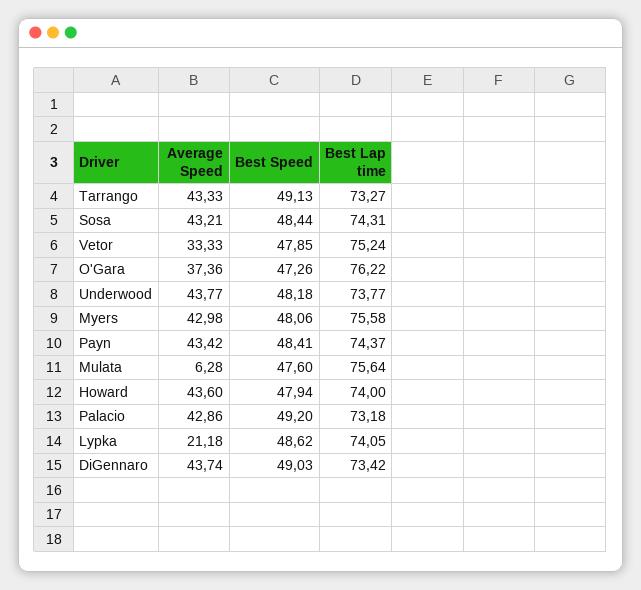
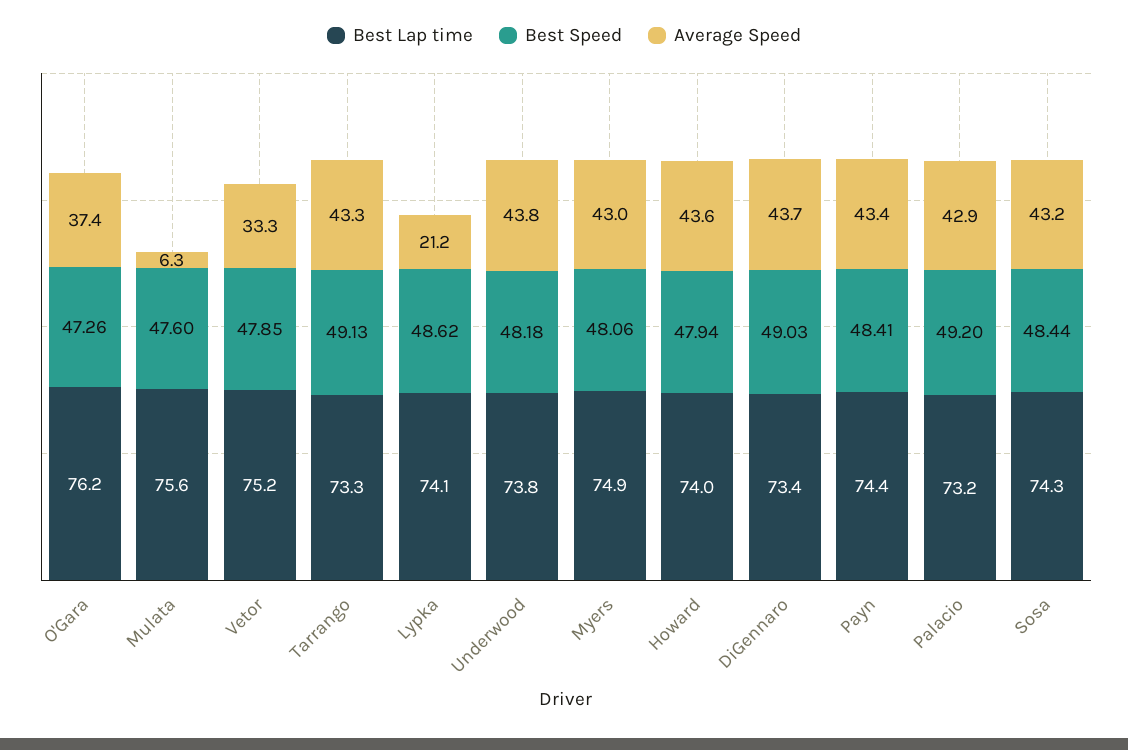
Best Lap time, Myers: 75.58 -> 74.9

